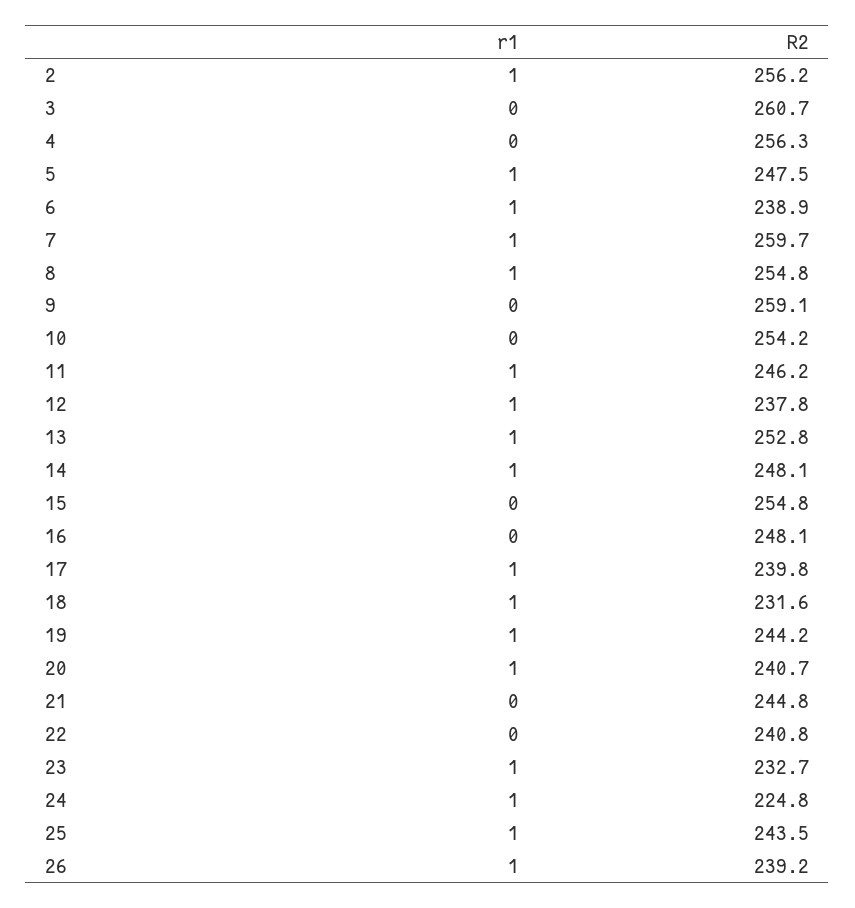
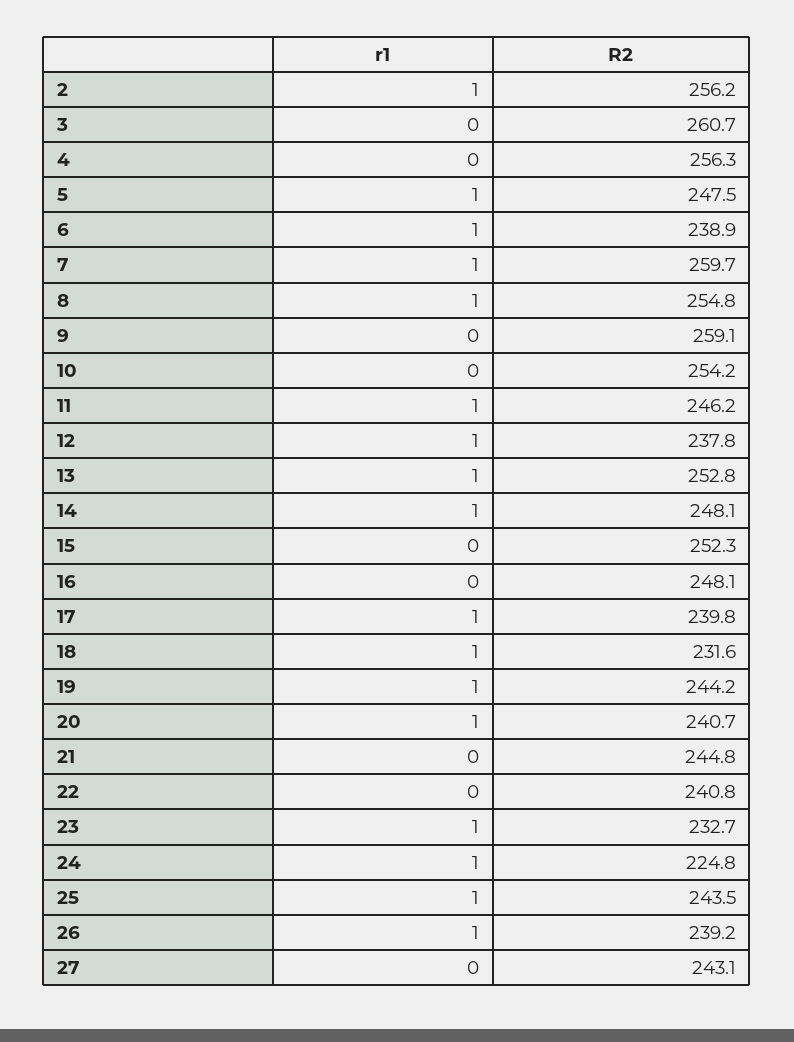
R2, 15: 254.8 -> 252.3
r1, 27: none -> 0
R2, 27: none -> 243.1

